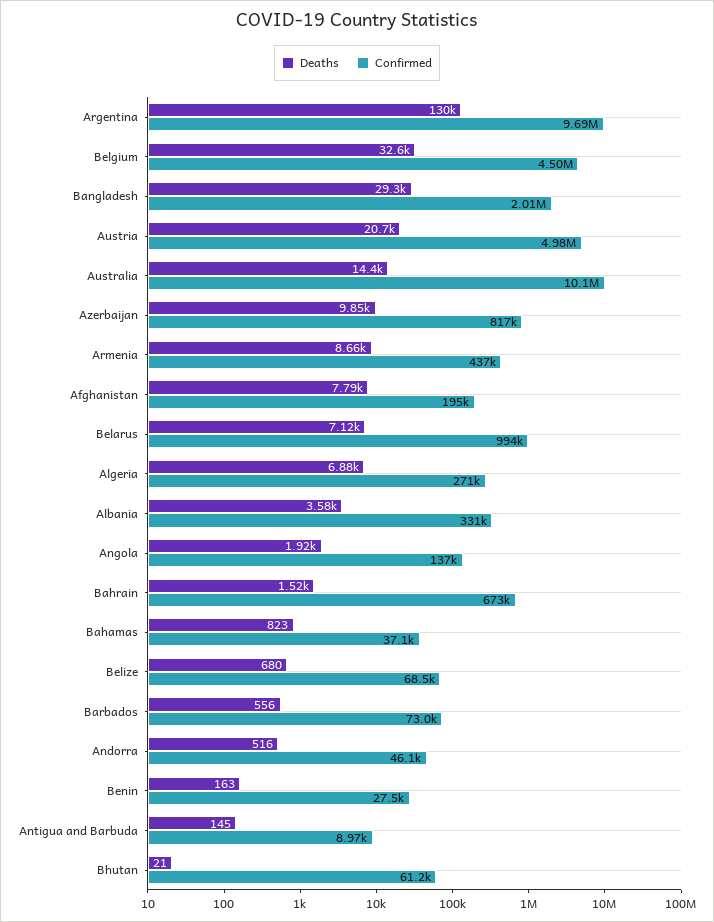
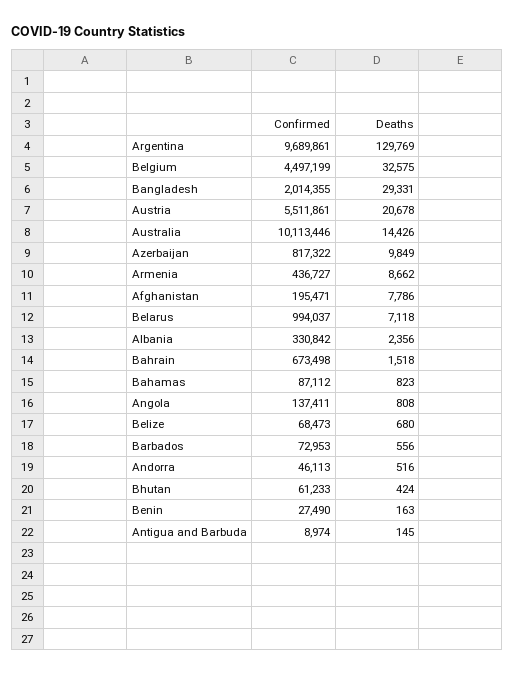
Confirmed, Austria: 4980000 -> 5511861
Deaths, Algeria: 6880 -> none
Confirmed, Algeria: 271000 -> none
Deaths, Albania: 3580 -> 2356
Deaths, Angola: 1920 -> 808
Confirmed, Bahamas: 37100 -> 87112
Deaths, Bhutan: 21 -> 424

